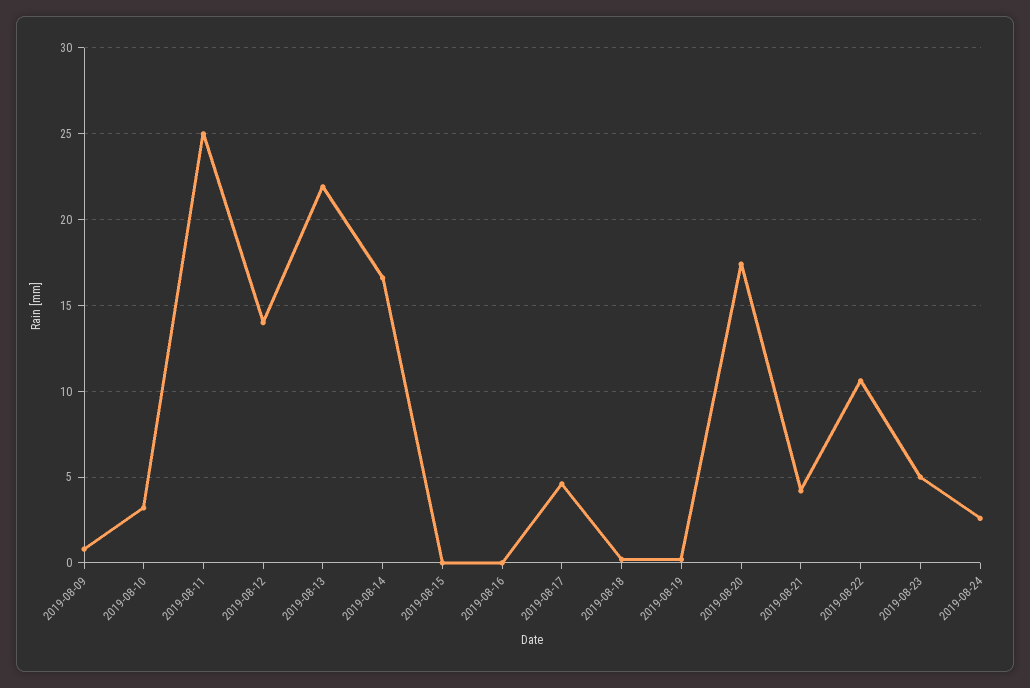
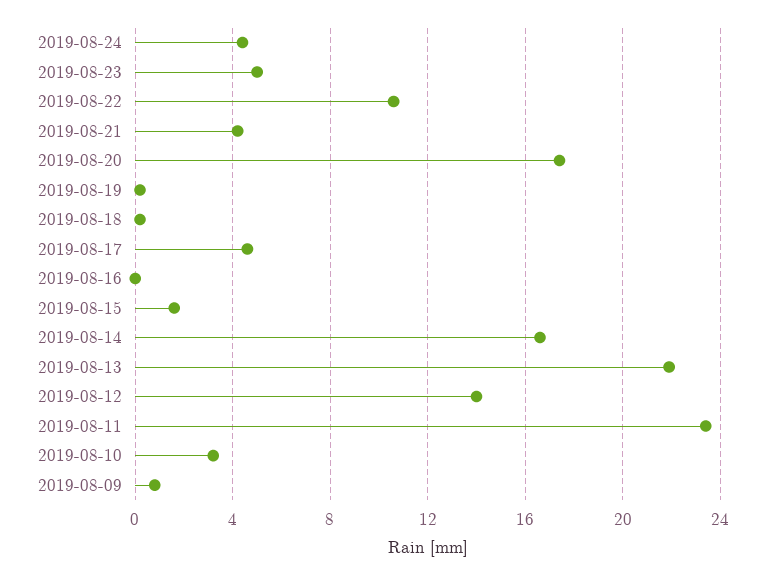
2019-08-11: 25 -> 23.5
2019-08-15: 0 -> 1.5
2019-08-24: 2.5 -> 4.5

